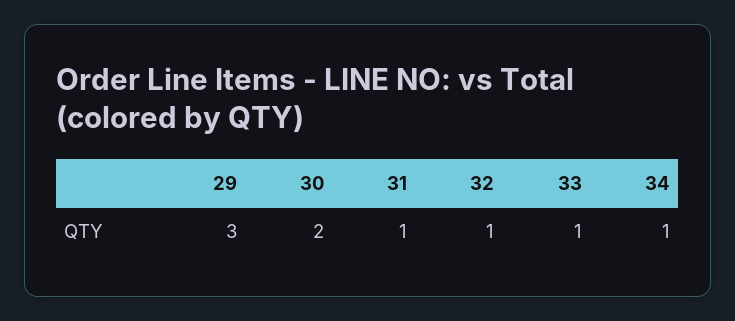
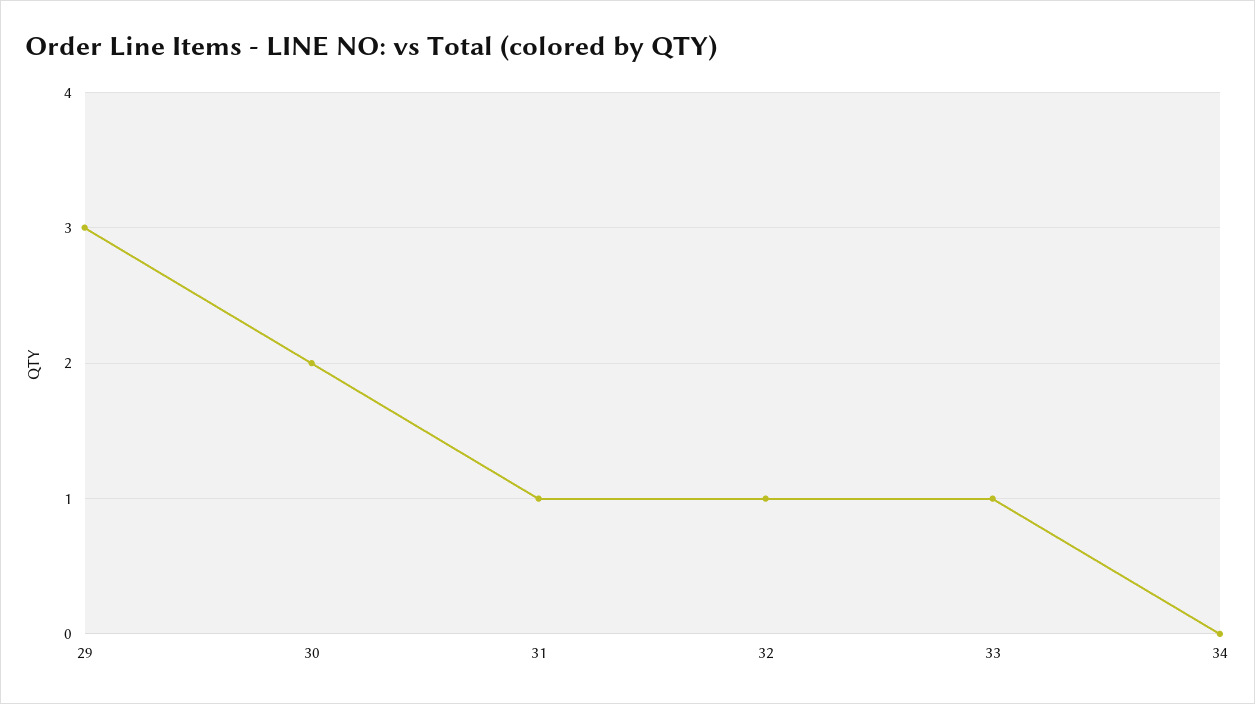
34: 1 -> 0

